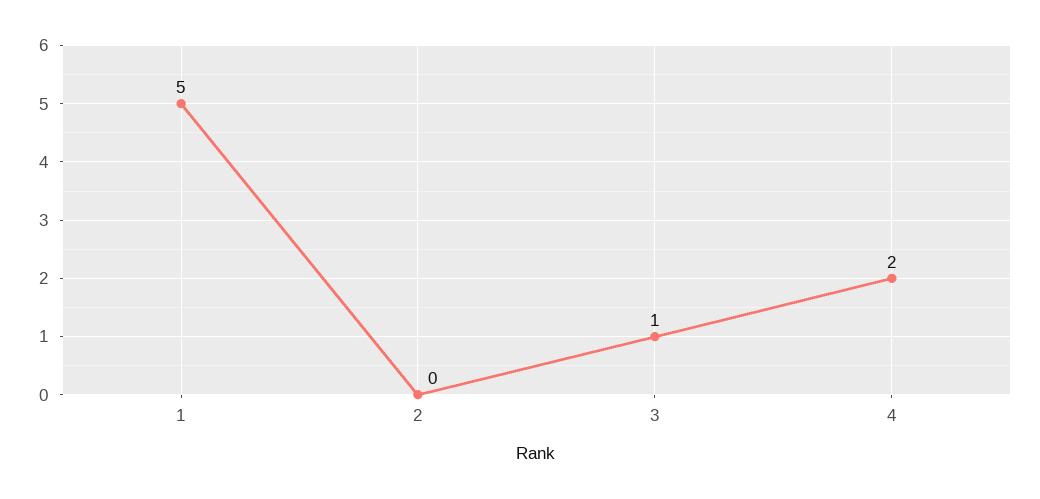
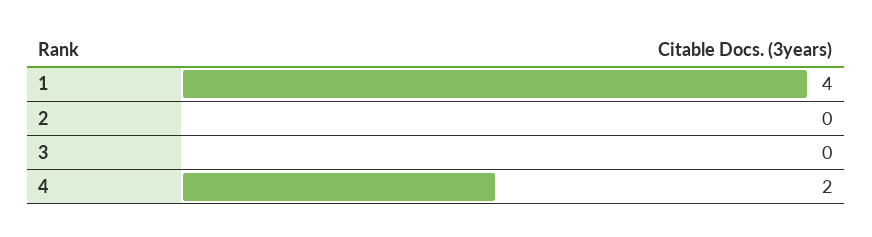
1: 5 -> 4
3: 1 -> 0

